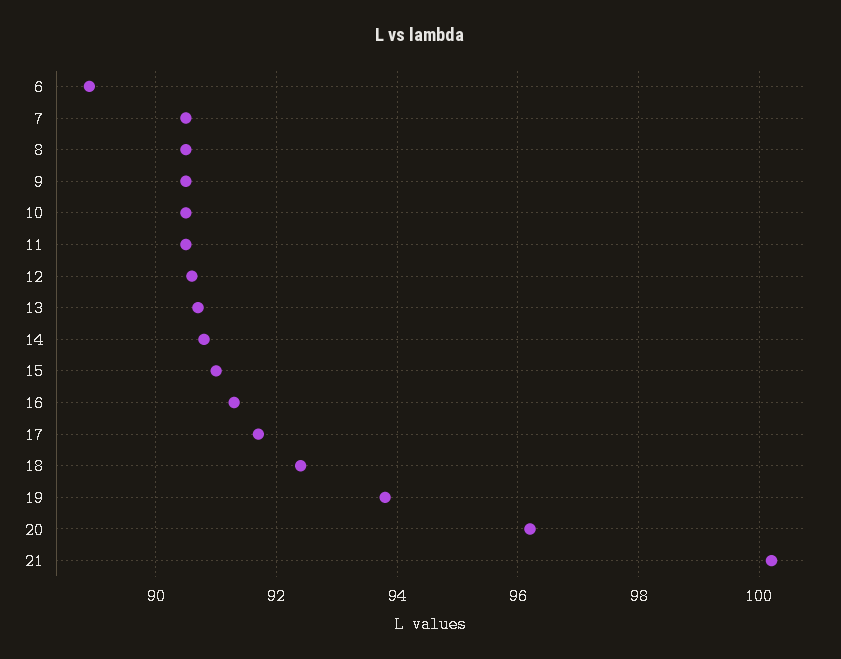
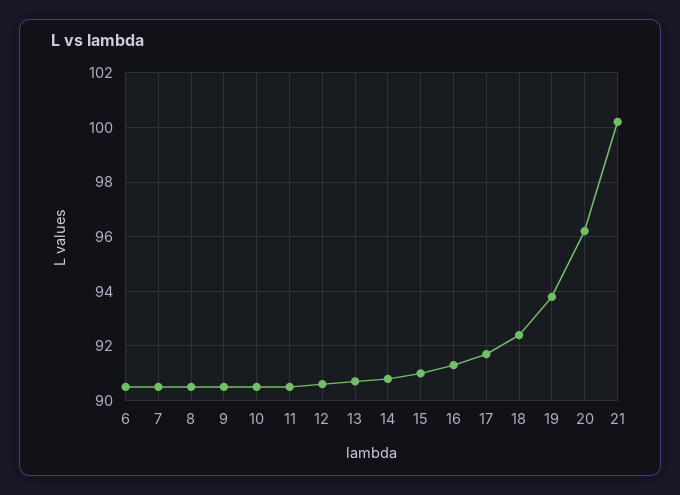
6: 89 -> 90.5

